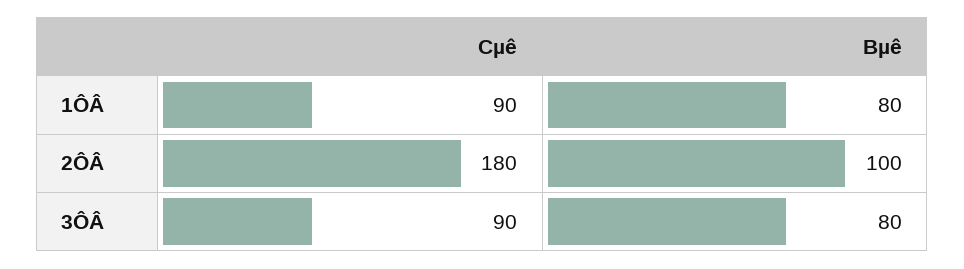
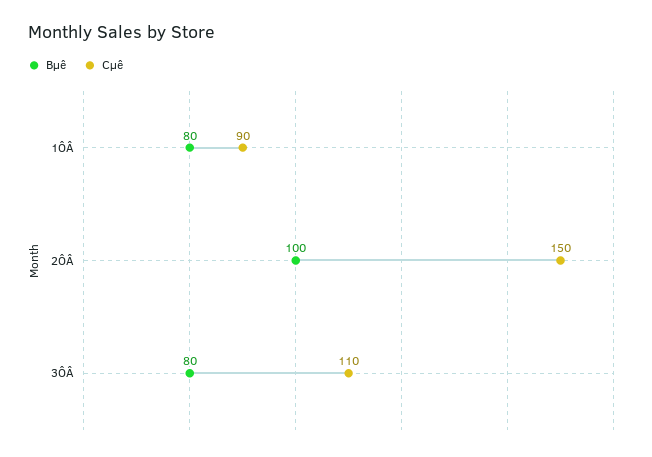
Cµê, 2ÔÂ: 180 -> 150
Cµê, 3ÔÂ: 90 -> 110

